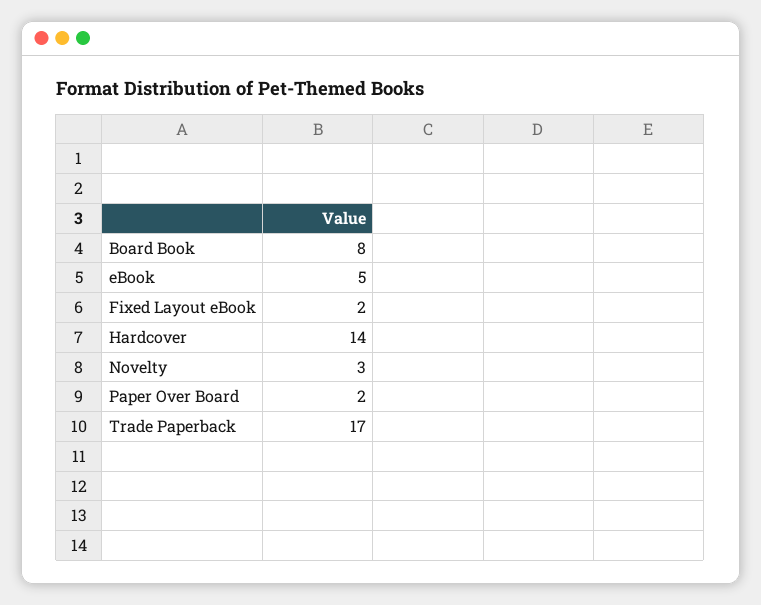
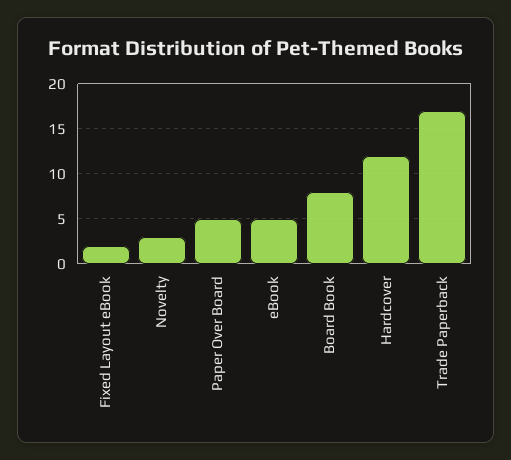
Hardcover: 14 -> 12
Paper Over Board: 2 -> 5

